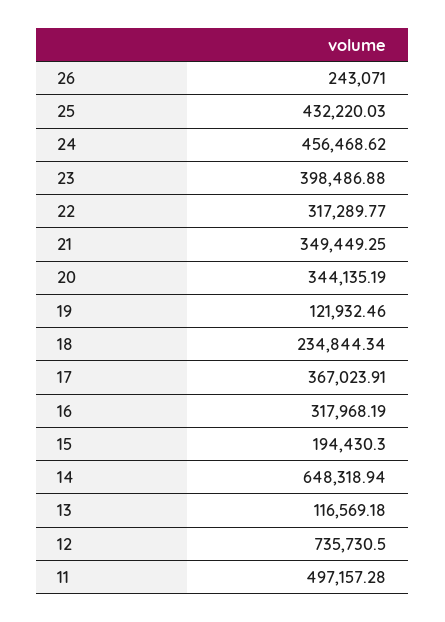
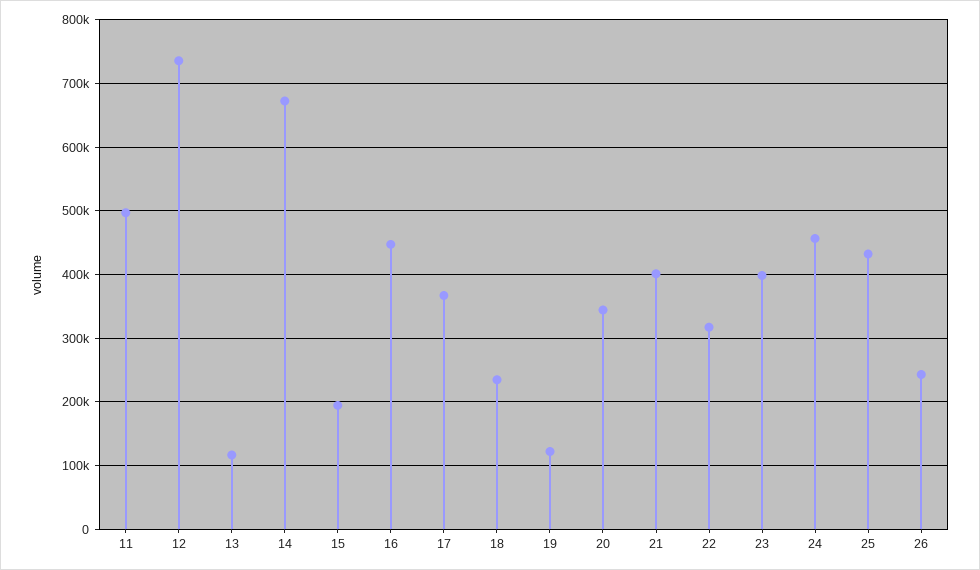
21: 349449.25 -> 400000
16: 317968.19 -> 450000
14: 648318.94 -> 670000

